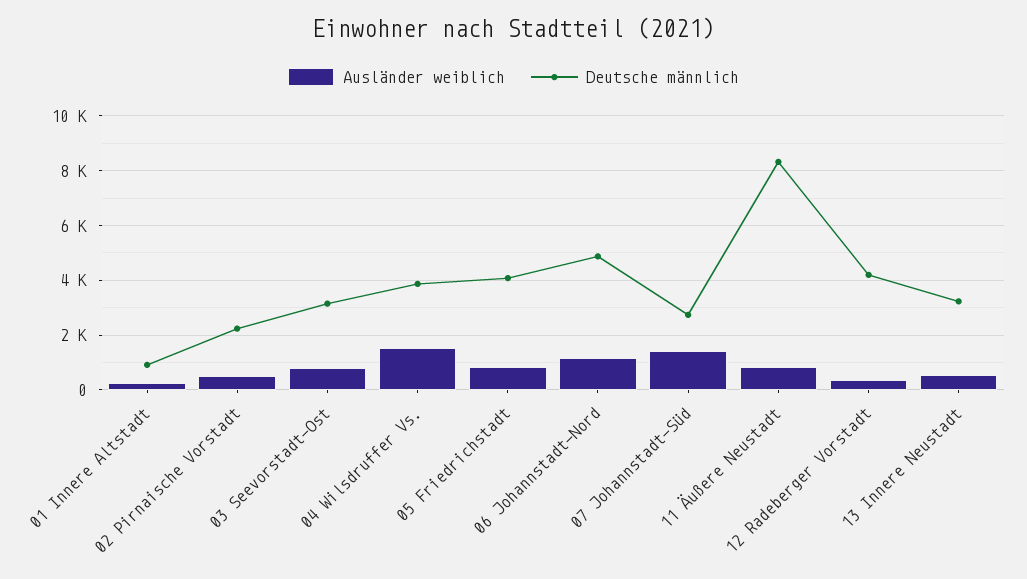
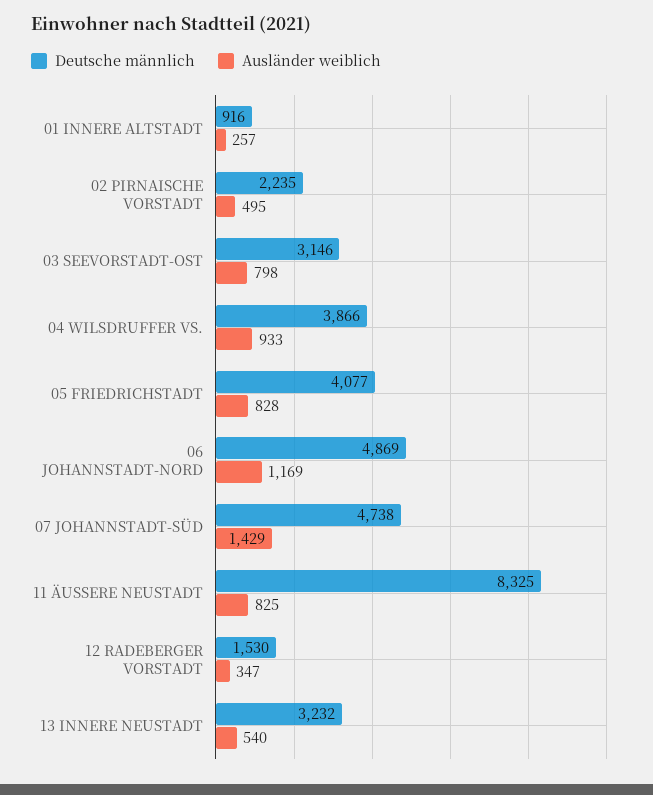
Ausländer weiblich, 04 Wilsdruffer Vs.: 1500 -> 933
Deutsche männlich, 07 Johannstadt-Süd: 2750 -> 4738
Deutsche männlich, 12 Radeberger Vorstadt: 4250 -> 1530

